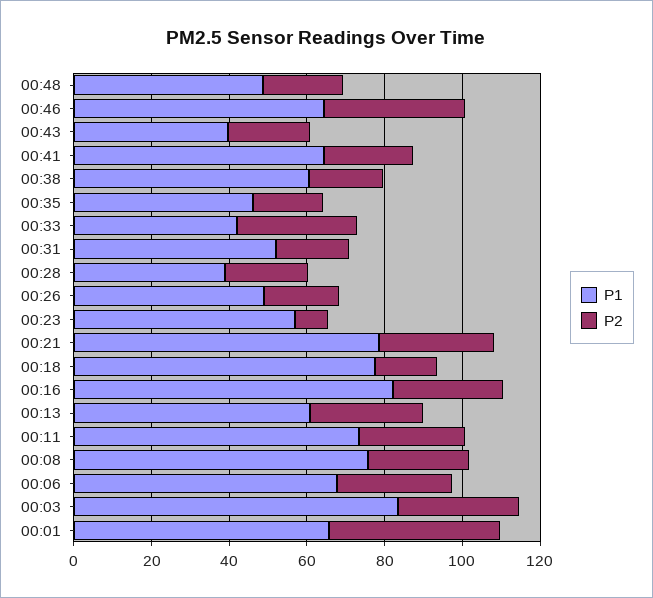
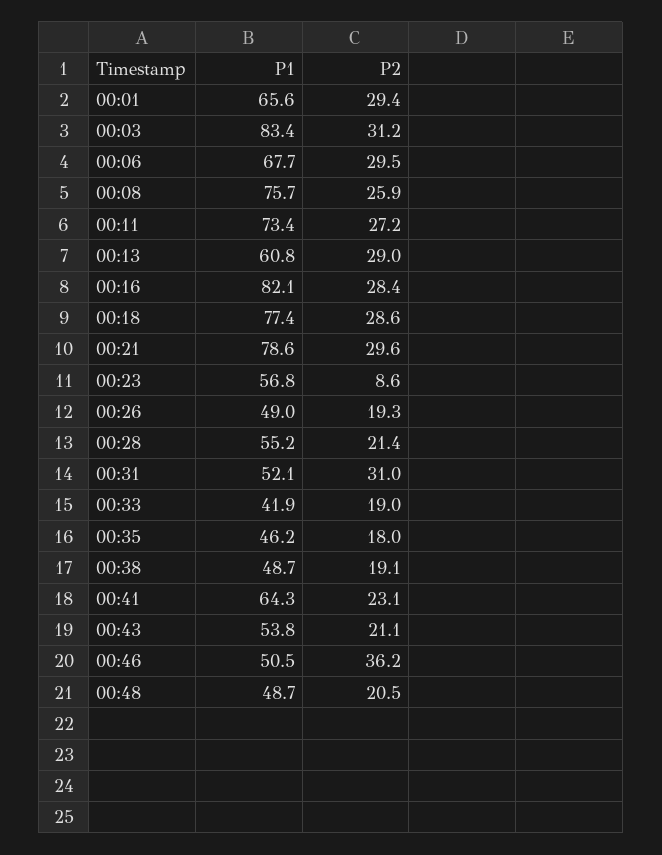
P1, 00:46: 65 -> 50.5
P1, 00:43: 40 -> 53.8
P1, 00:38: 60 -> 48.7
P2, 00:33: 30 -> 19
P2, 00:31: 20 -> 31
P1, 00:28: 40 -> 55.2
P2, 00:18: 15 -> 28.6
P2, 00:01: 45 -> 29.4

